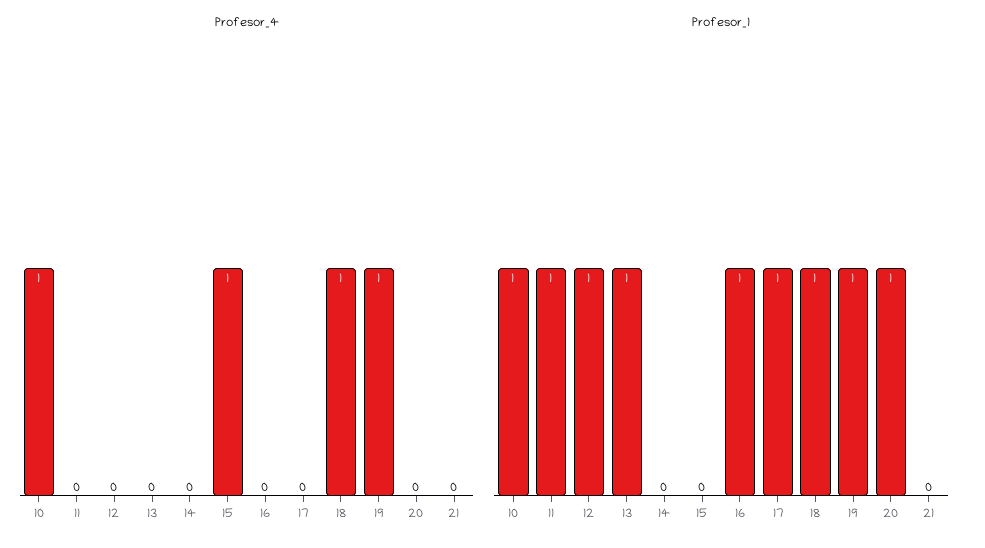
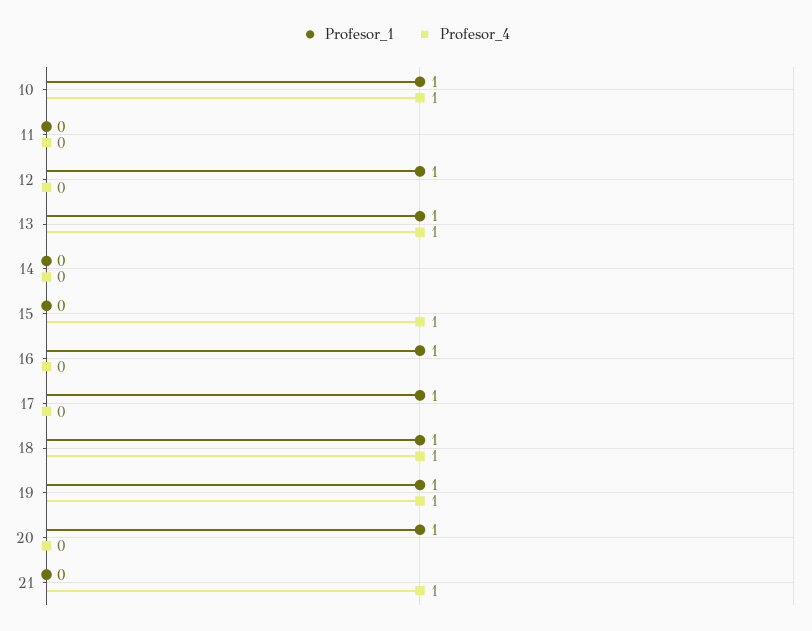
Profesor_4, 13: 0 -> 1
Profesor_4, 21: 0 -> 1
Profesor_1, 11: 1 -> 0

